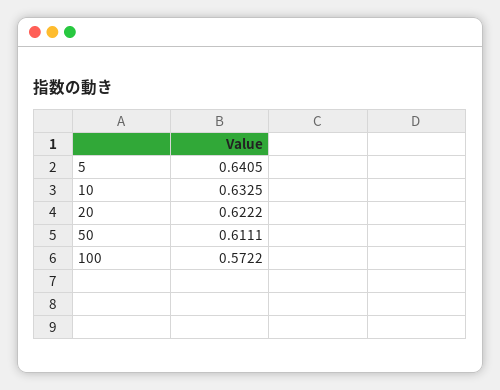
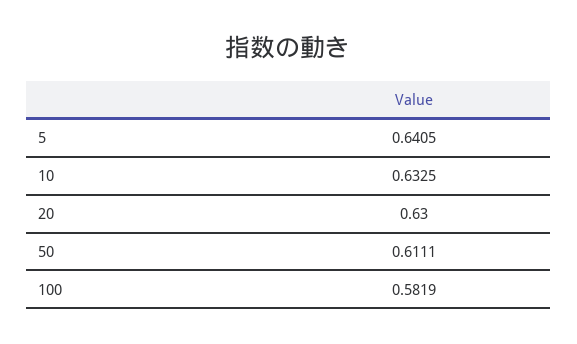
20: 0.6222 -> 0.63
100: 0.5722 -> 0.5819

